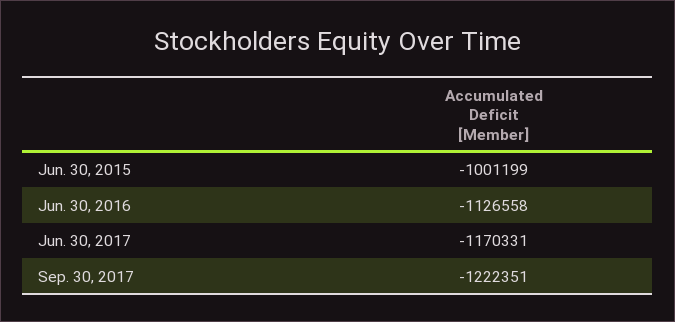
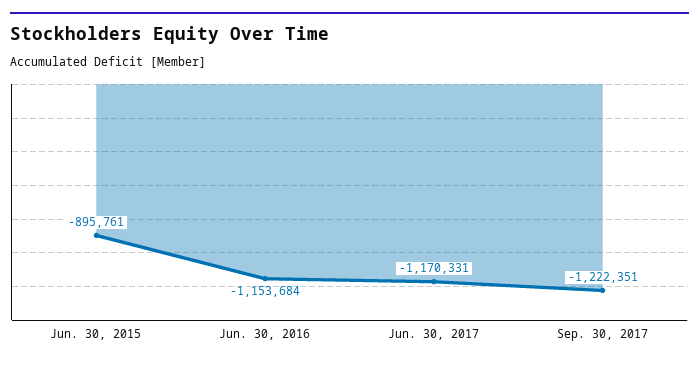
Jun. 30, 2015: -1001199 -> -895761
Jun. 30, 2016: -1126558 -> -1153684

